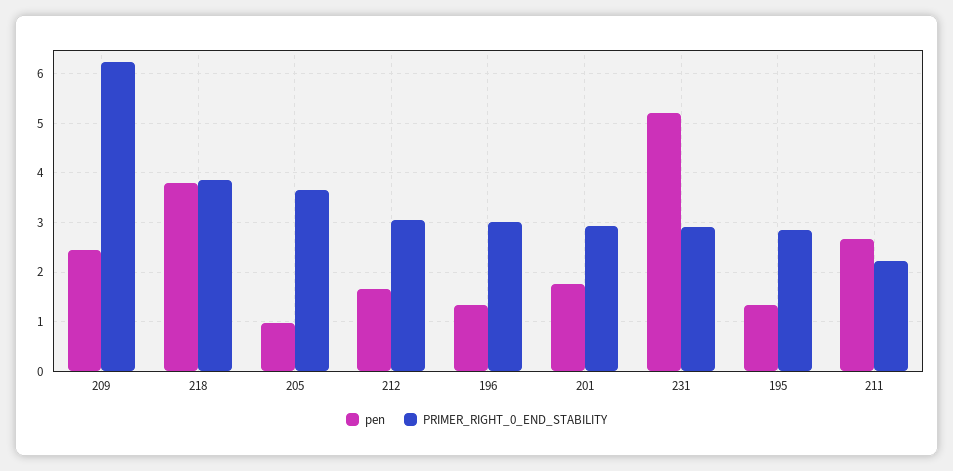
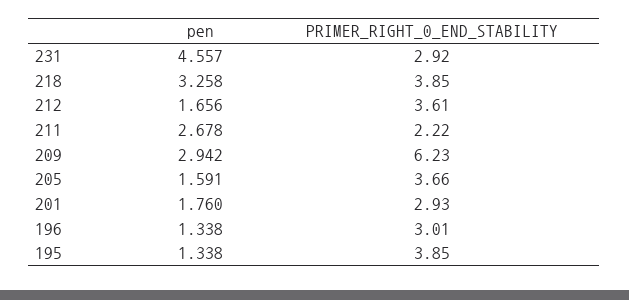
pen, 209: 2.4 -> 2.942
pen, 218: 3.8 -> 3.258
pen, 205: 1 -> 1.591
PRIMER_RIGHT_0_END_STABILITY, 212: 3 -> 3.61
pen, 231: 5.2 -> 4.557
PRIMER_RIGHT_0_END_STABILITY, 195: 2.8 -> 3.85

